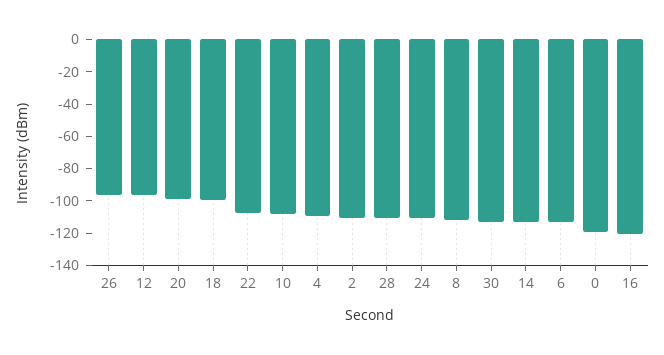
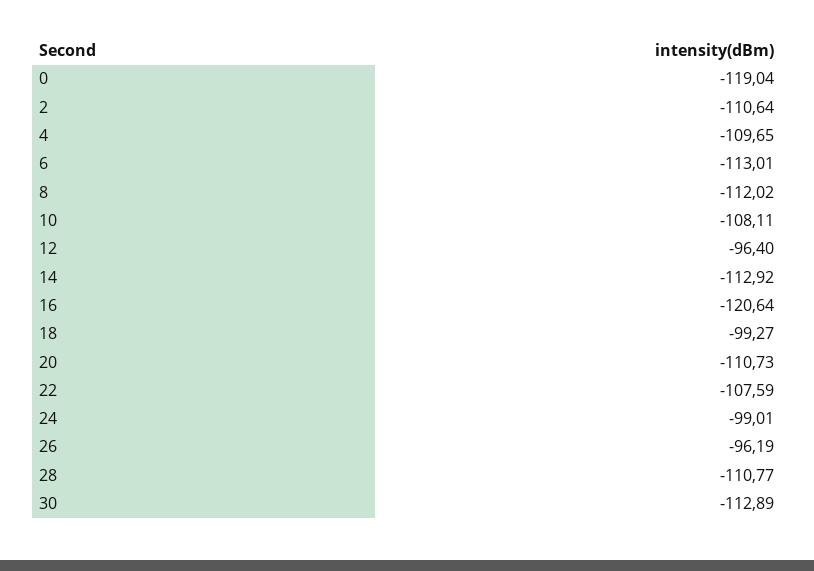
20: -100 -> -110.73
24: -110 -> -99.01

